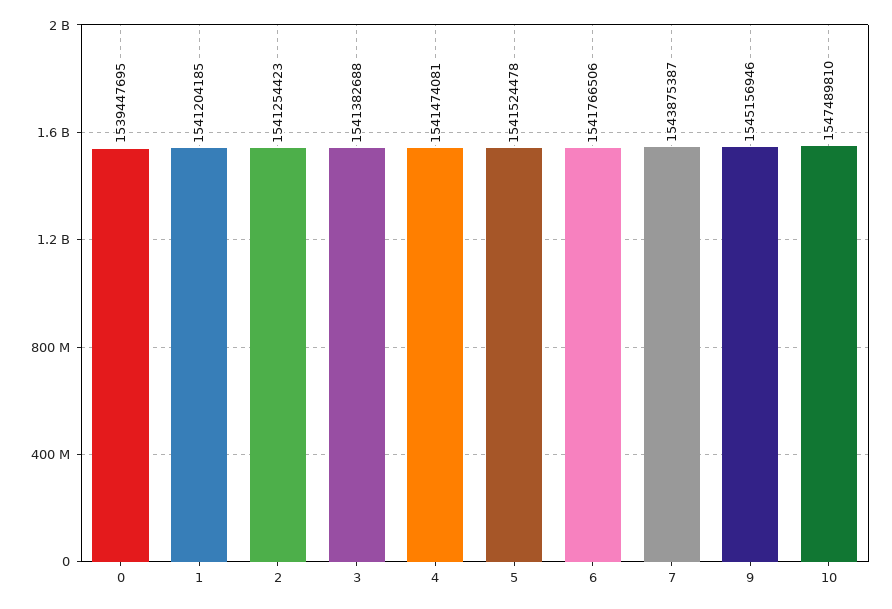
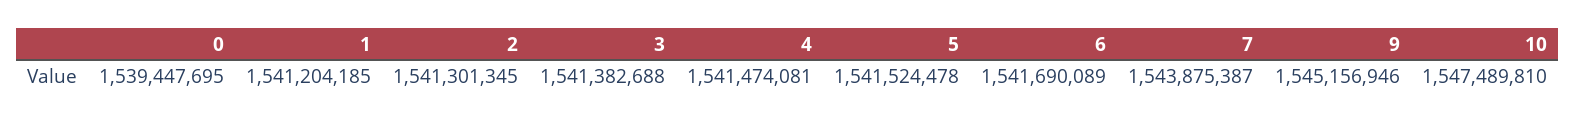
2: 1541254423 -> 1541301345
6: 1541766506 -> 1541690089

